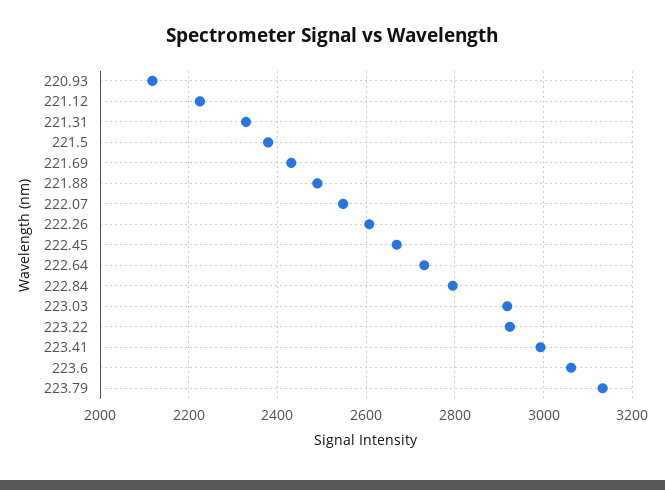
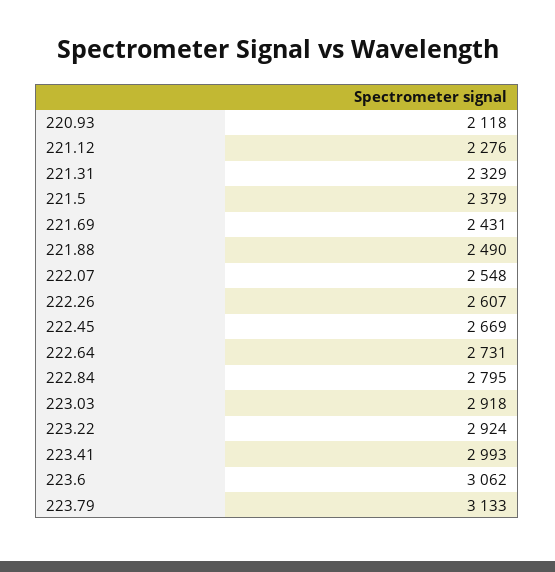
221.12: 2220 -> 2276

